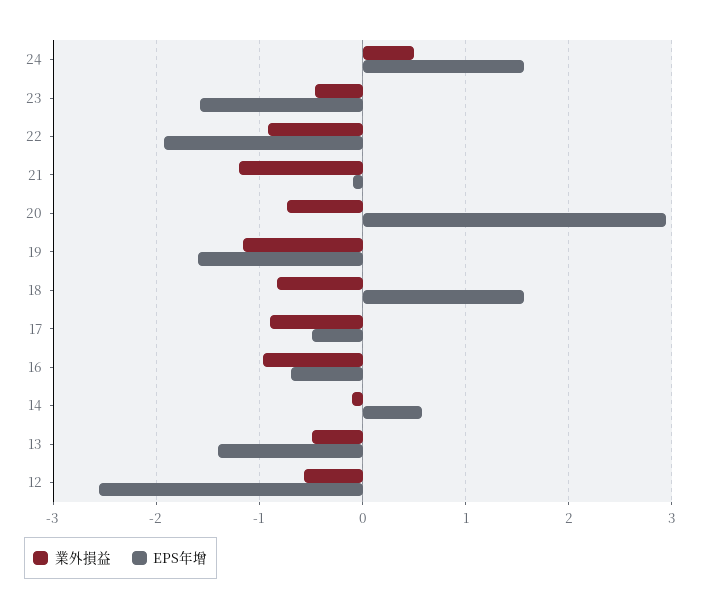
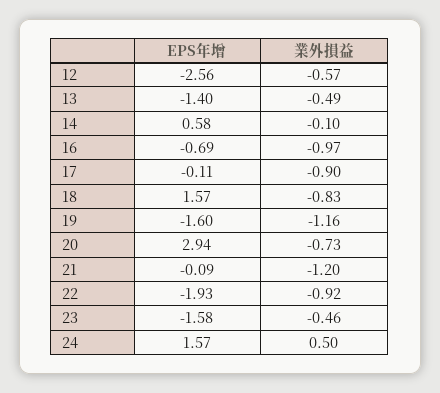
EPS年增, 17: -0.5 -> -0.11

